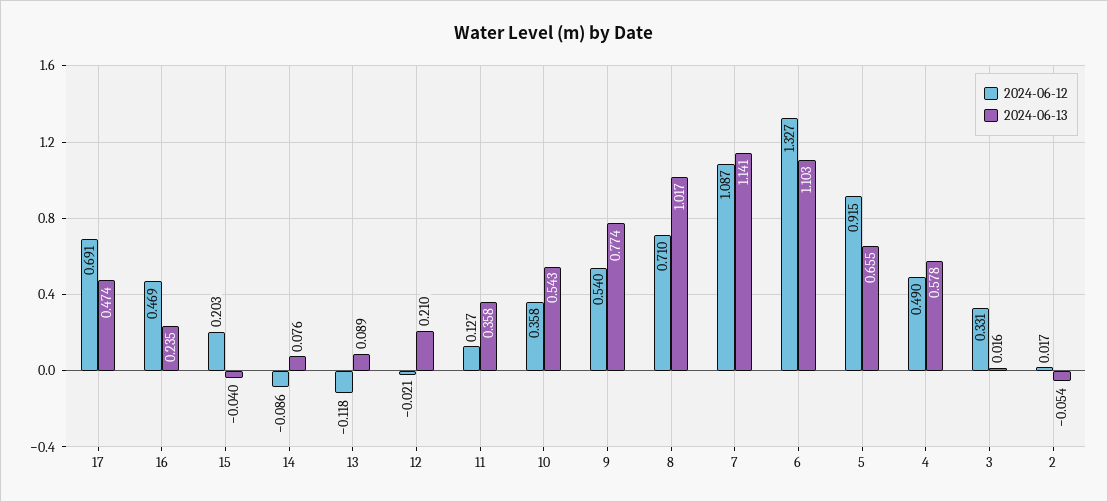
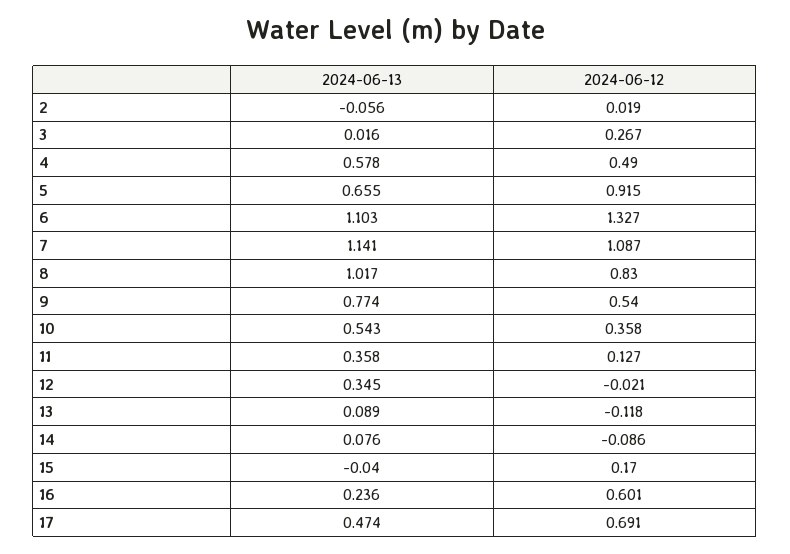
2024-06-12, 16: 0.469 -> 0.601
2024-06-13, 16: 0.235 -> 0.236
2024-06-12, 15: 0.203 -> 0.17
2024-06-13, 12: 0.21 -> 0.345
2024-06-12, 8: 0.71 -> 0.83
2024-06-12, 3: 0.331 -> 0.267
2024-06-12, 2: 0.017 -> 0.019
2024-06-13, 2: -0.054 -> -0.056

